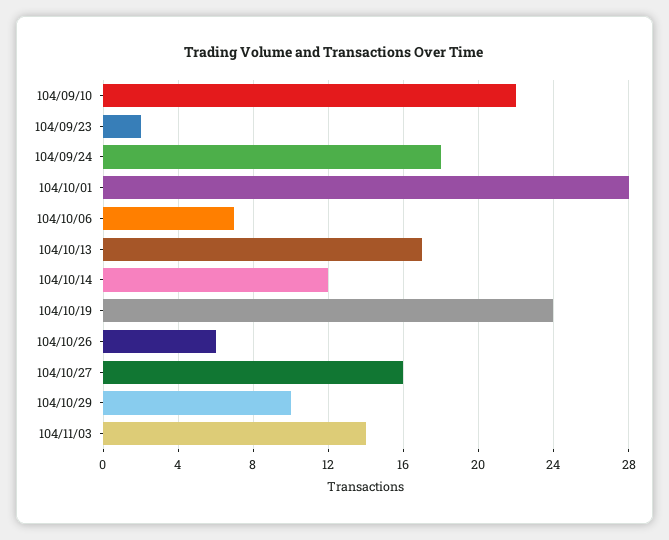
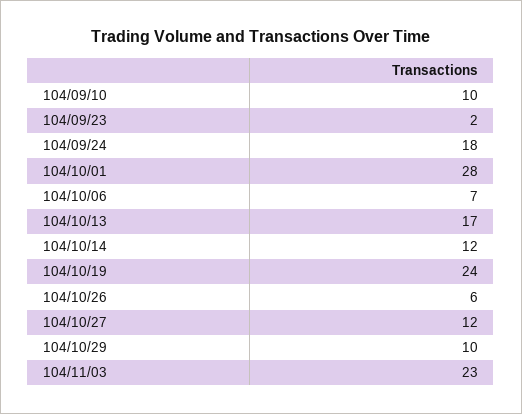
104/09/10: 22 -> 10
104/10/27: 16 -> 12
104/11/03: 14 -> 23

